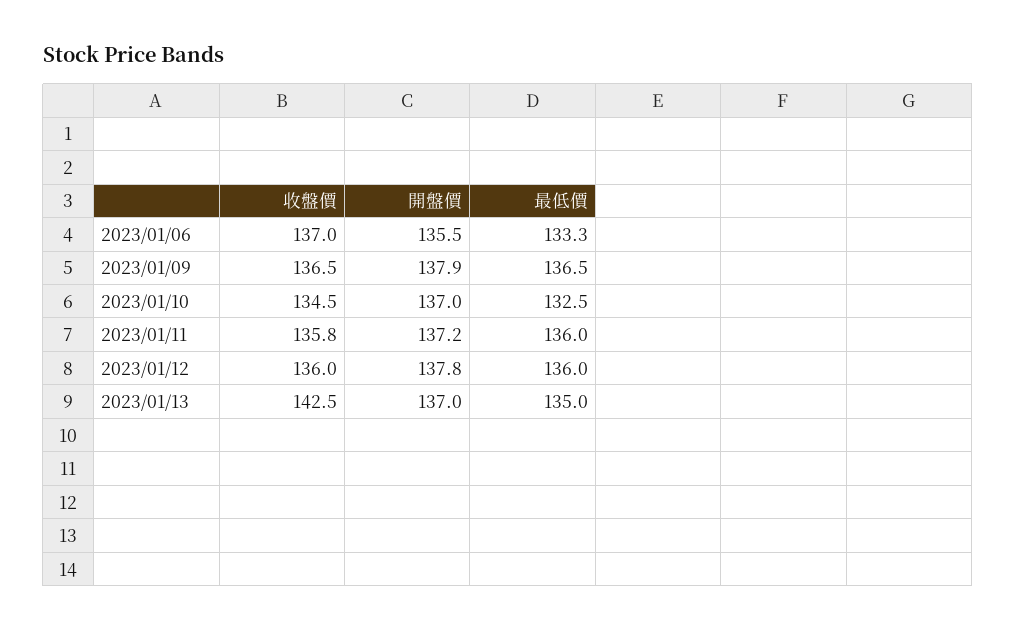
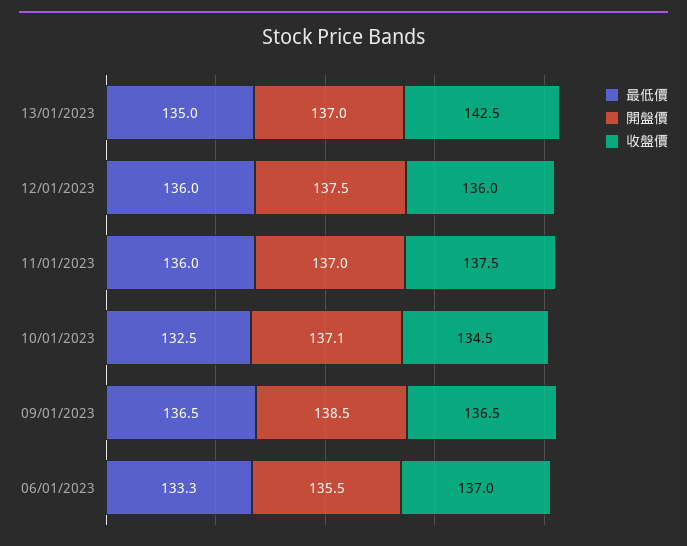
開盤價, 2023/01/09: 137.9 -> 138.5
開盤價, 2023/01/10: 137 -> 137.1
收盤價, 2023/01/11: 135.8 -> 137.5
開盤價, 2023/01/11: 137.2 -> 137
開盤價, 2023/01/12: 137.8 -> 137.5

